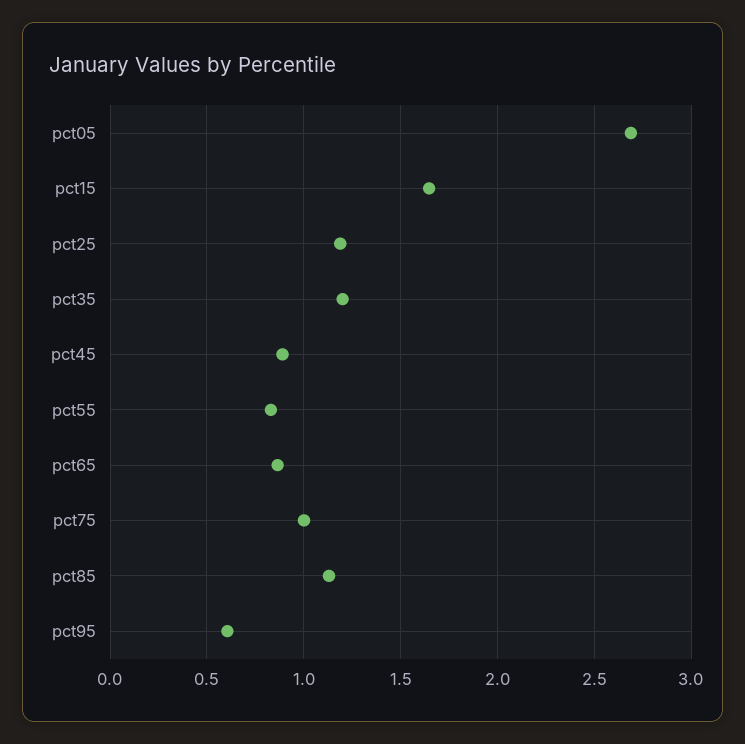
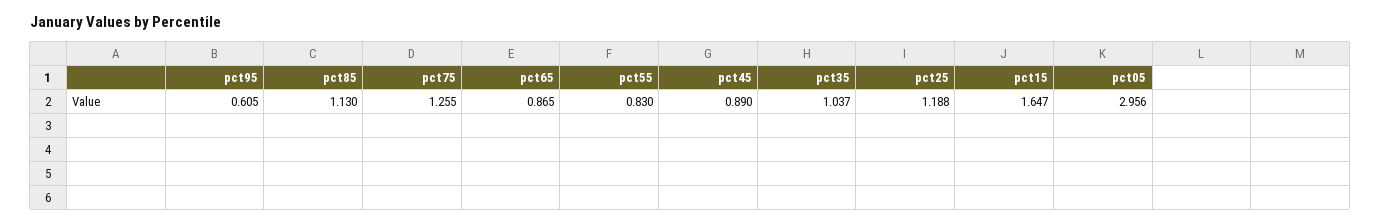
pct05: 2.7 -> 2.956
pct35: 1.2 -> 1.037
pct75: 1 -> 1.255

